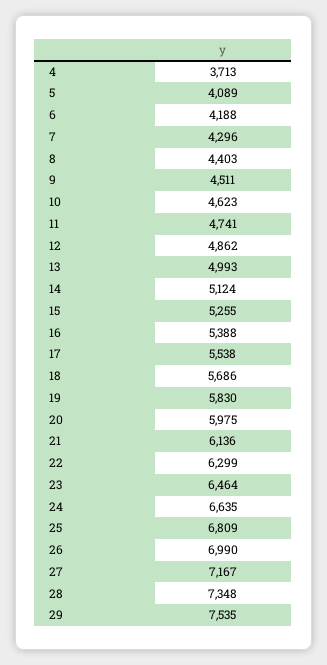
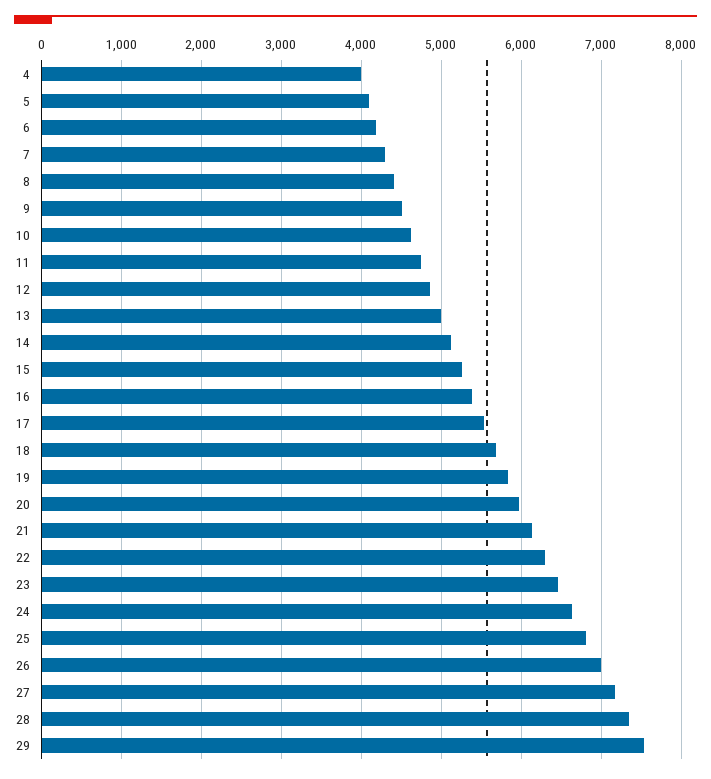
4: 3713 -> 4000

